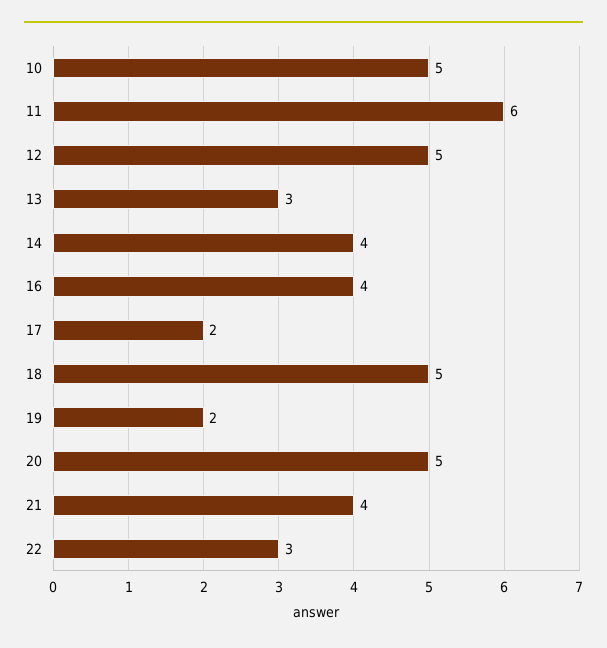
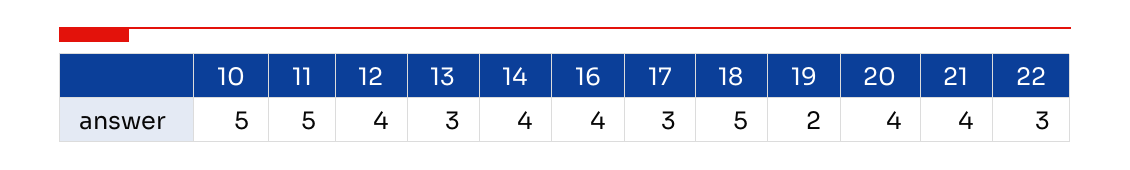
11: 6 -> 5
12: 5 -> 4
17: 2 -> 3
20: 5 -> 4

